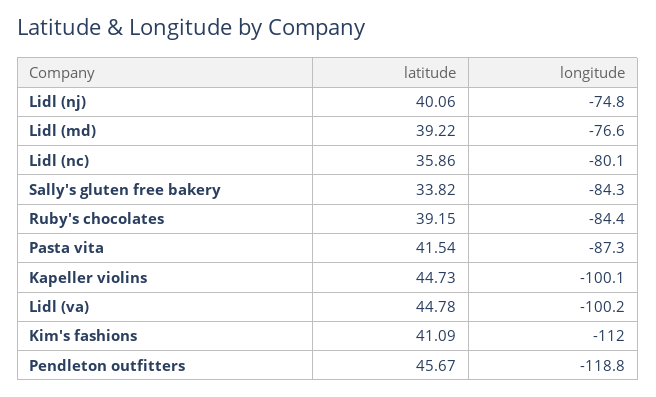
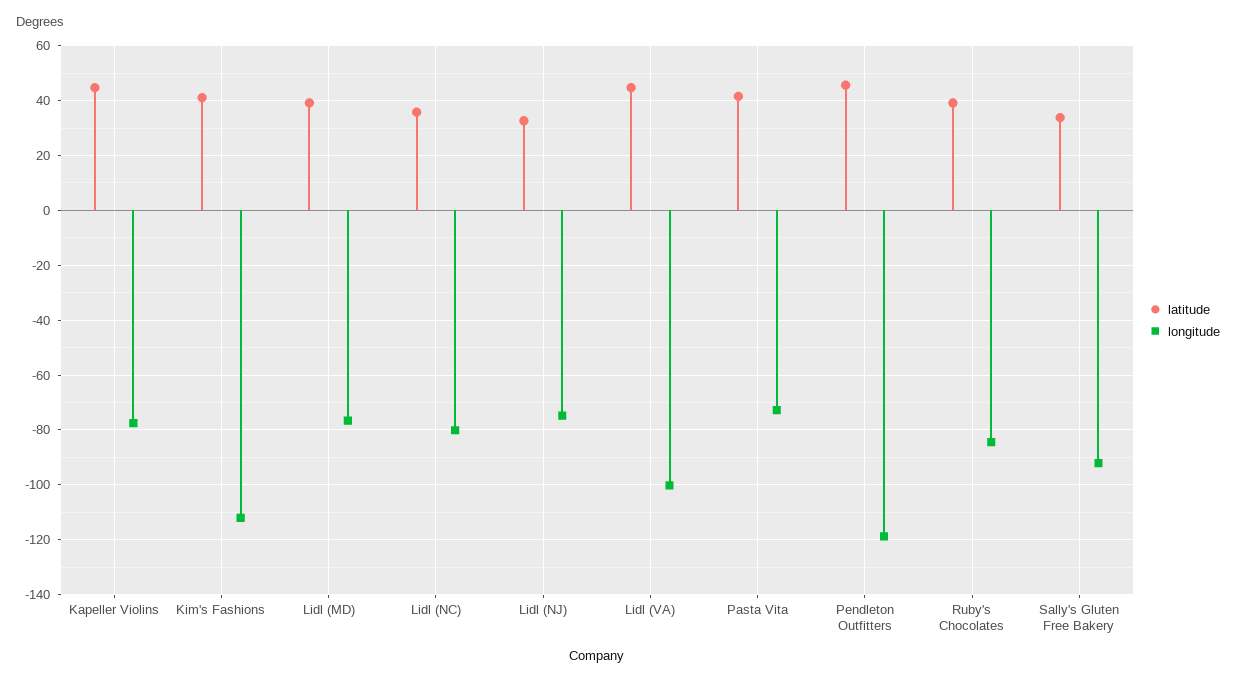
latitude, Lidl (nj): 40.06 -> 32.5
longitude, Sally's gluten free bakery: -84.3 -> -92.5
longitude, Pasta vita: -87.3 -> -72.5
longitude, Kapeller violins: -100.1 -> -77.5

